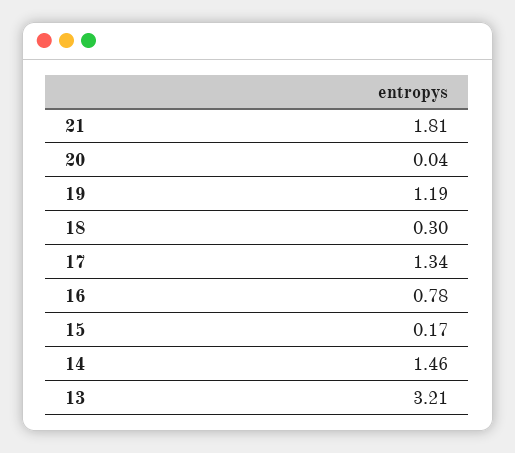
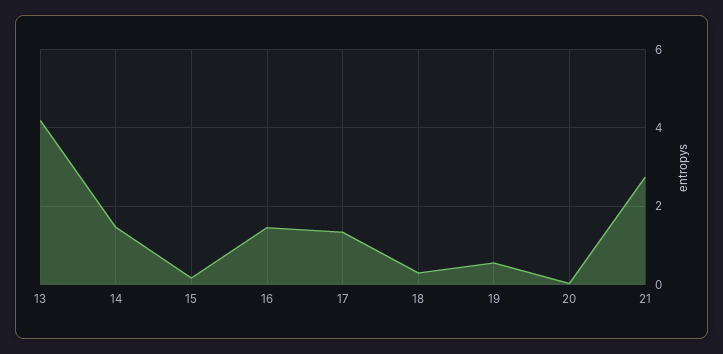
21: 1.81 -> 2.8
19: 1.19 -> 0.6
16: 0.78 -> 1.4
13: 3.21 -> 4.2

